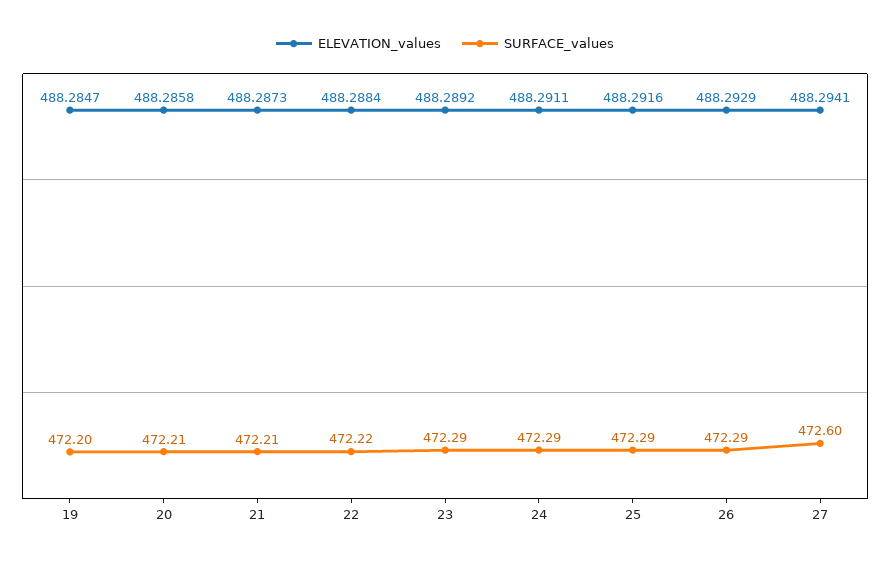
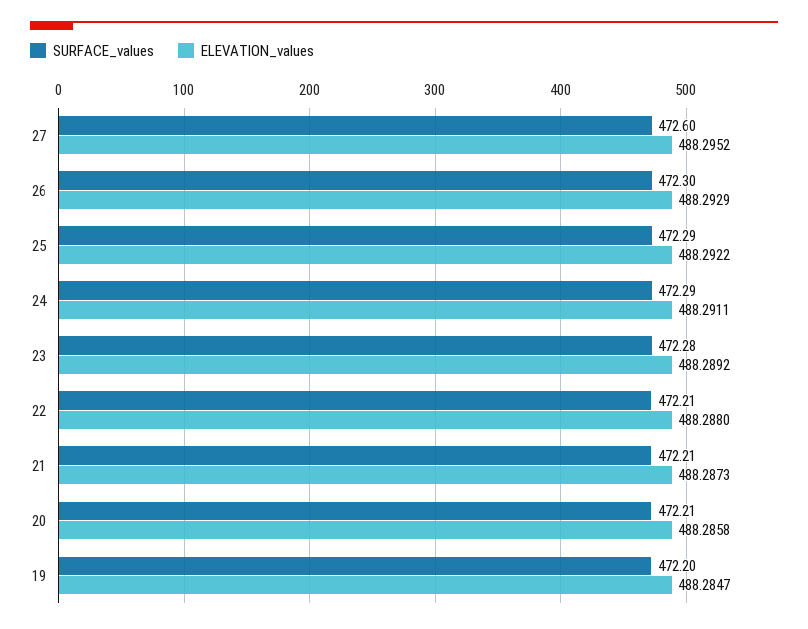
ELEVATION_values, 22: 488.2884 -> 488.288
SURFACE_values, 22: 472.22 -> 472.21
SURFACE_values, 23: 472.29 -> 472.28
ELEVATION_values, 25: 488.2916 -> 488.2922
SURFACE_values, 26: 472.29 -> 472.3
ELEVATION_values, 27: 488.2941 -> 488.2952

